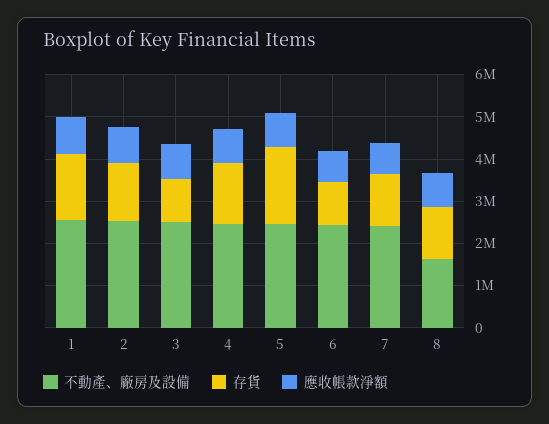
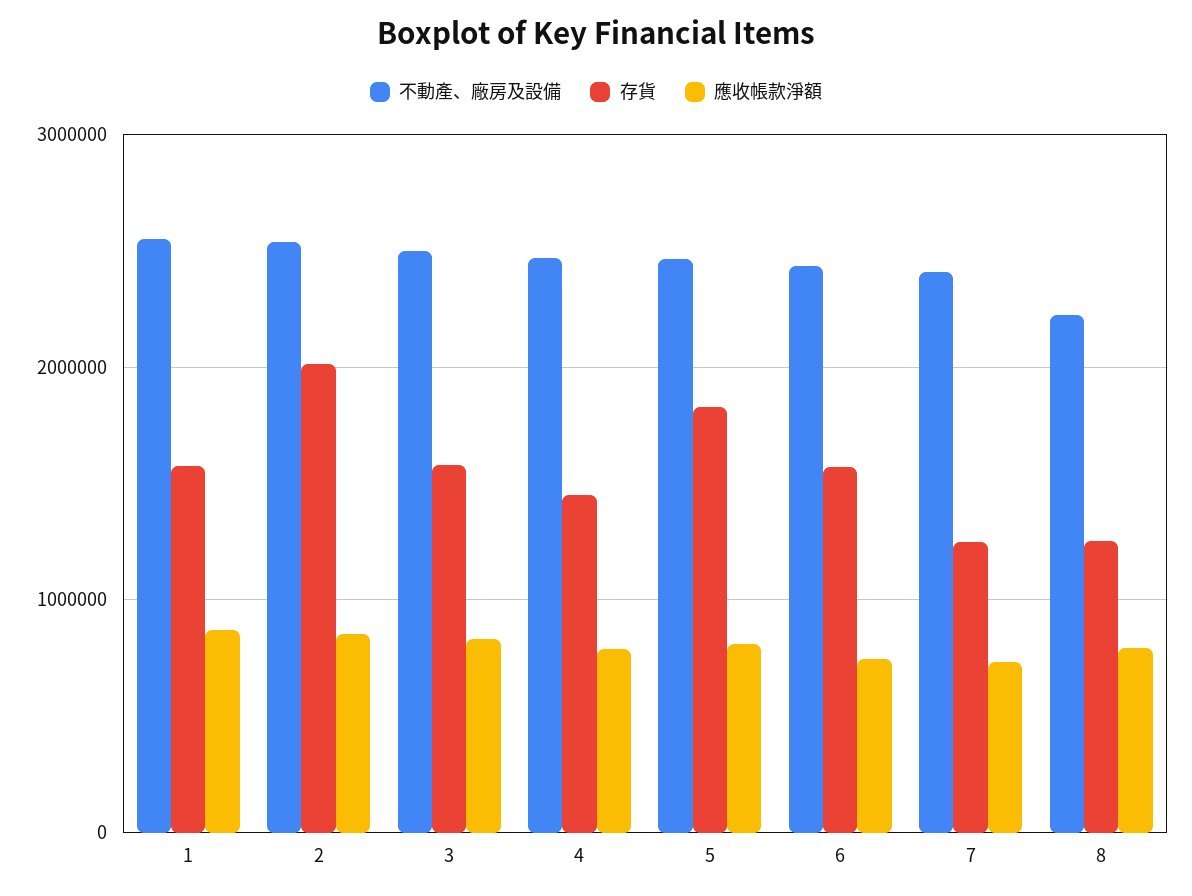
存貨, 2: 1400000 -> 2000000
存貨, 3: 1000000 -> 1600000
存貨, 6: 1000000 -> 1600000
不動產、廠房及設備, 8: 1600000 -> 2200000

